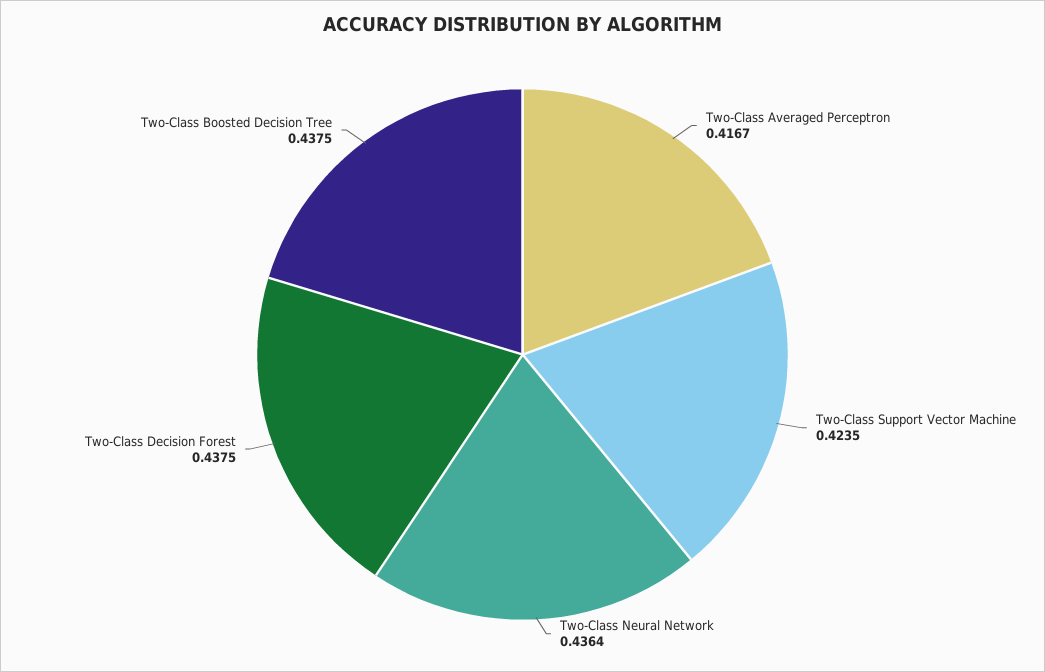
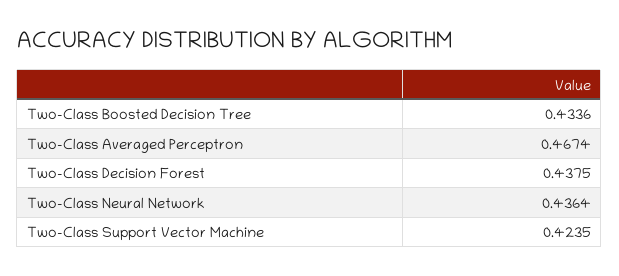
Two-Class Averaged Perceptron: 0.4167 -> 0.4674
Two-Class Boosted Decision Tree: 0.4375 -> 0.4336

